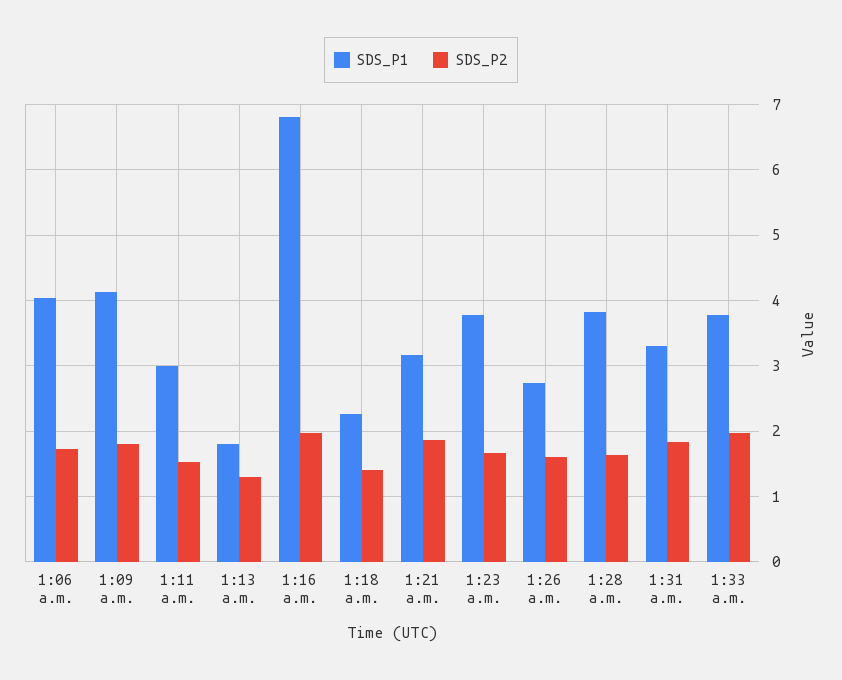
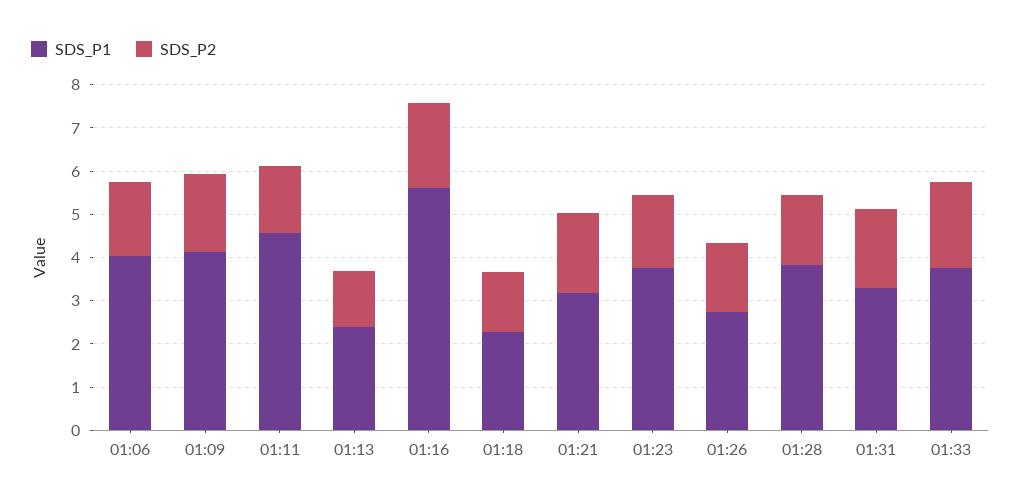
SDS_P1, 1:11 a.m.: 3 -> 4.6
SDS_P1, 1:13 a.m.: 1.8 -> 2.4
SDS_P1, 1:16 a.m.: 6.8 -> 5.6

